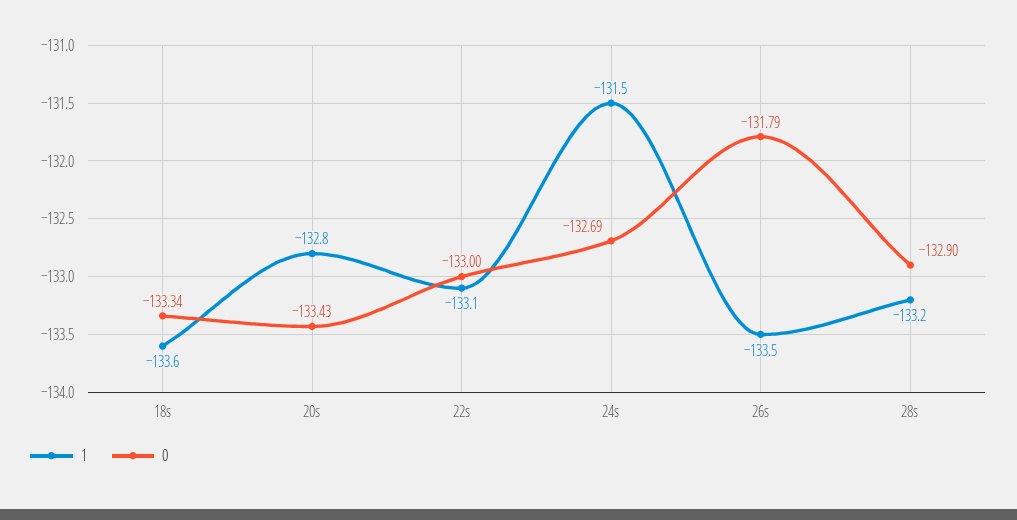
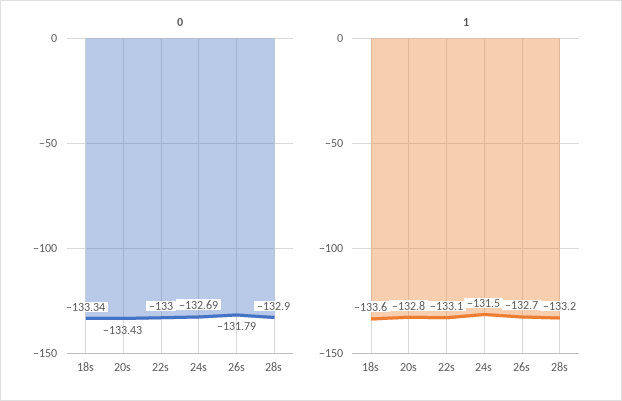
1, 26s: -133.5 -> -132.7

